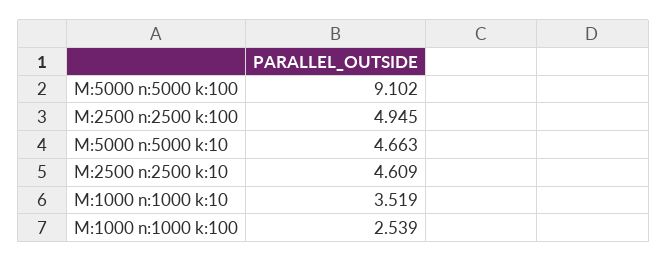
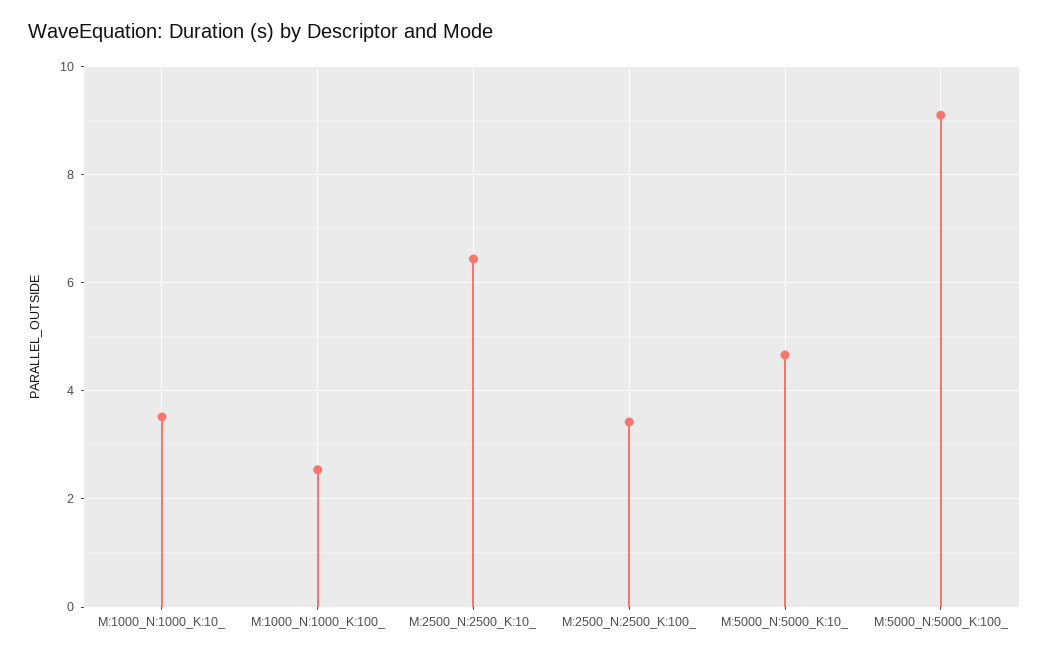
M:2500 n:2500 k:100: 4.945 -> 3.4
M:2500 n:2500 k:10: 4.609 -> 6.4

